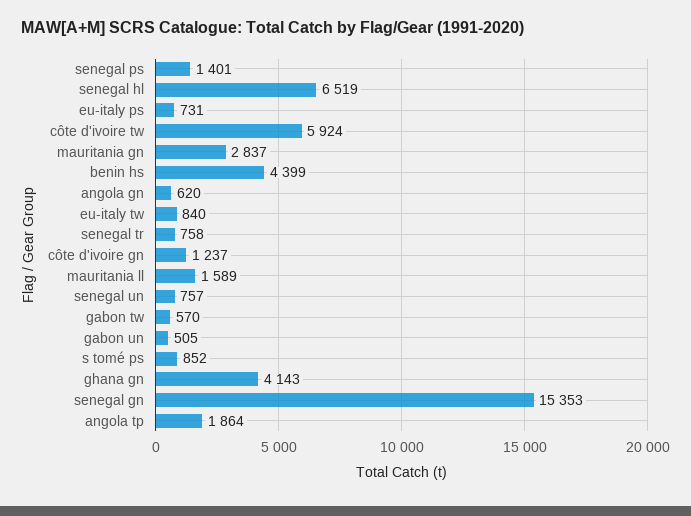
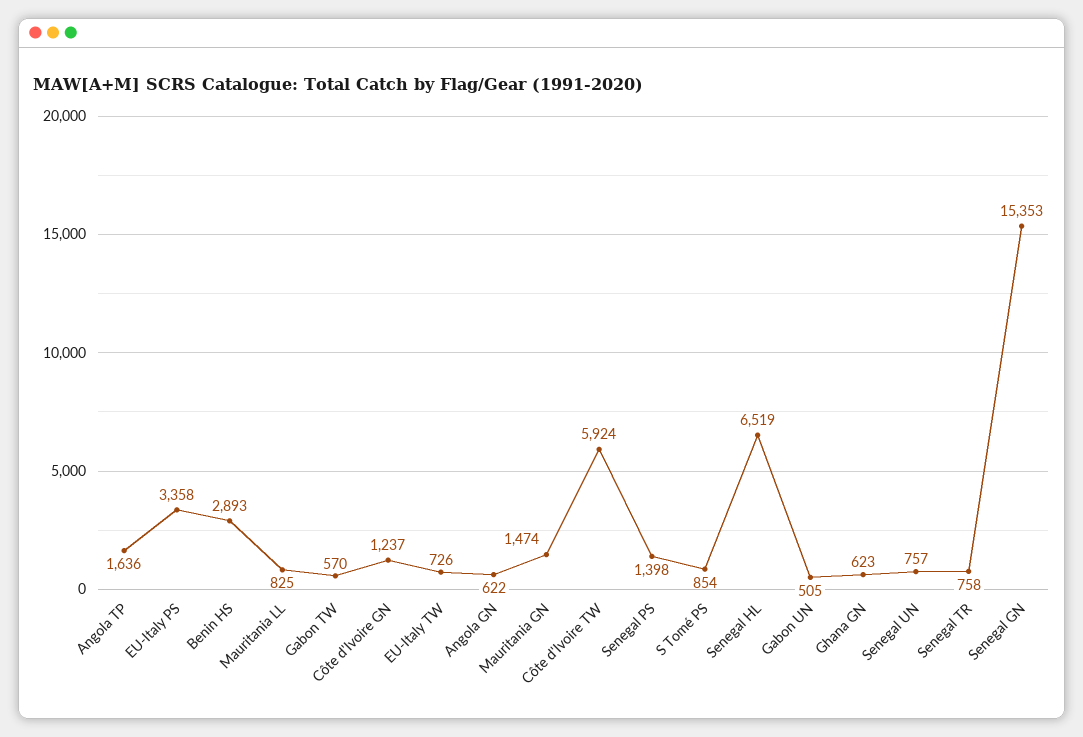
senegal ps: 1401 -> 1398
eu-italy ps: 731 -> 3358
mauritania gn: 2837 -> 1474
benin hs: 4399 -> 2893
angola gn: 620 -> 622
eu-italy tw: 840 -> 726
mauritania ll: 1589 -> 825
s tomé ps: 852 -> 854
ghana gn: 4143 -> 623
angola tp: 1864 -> 1636

